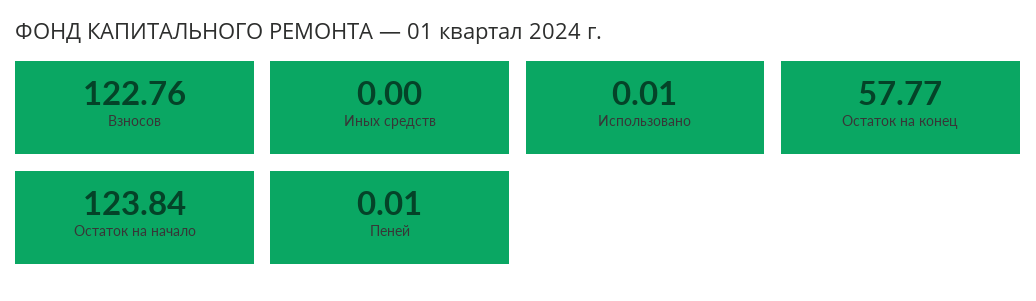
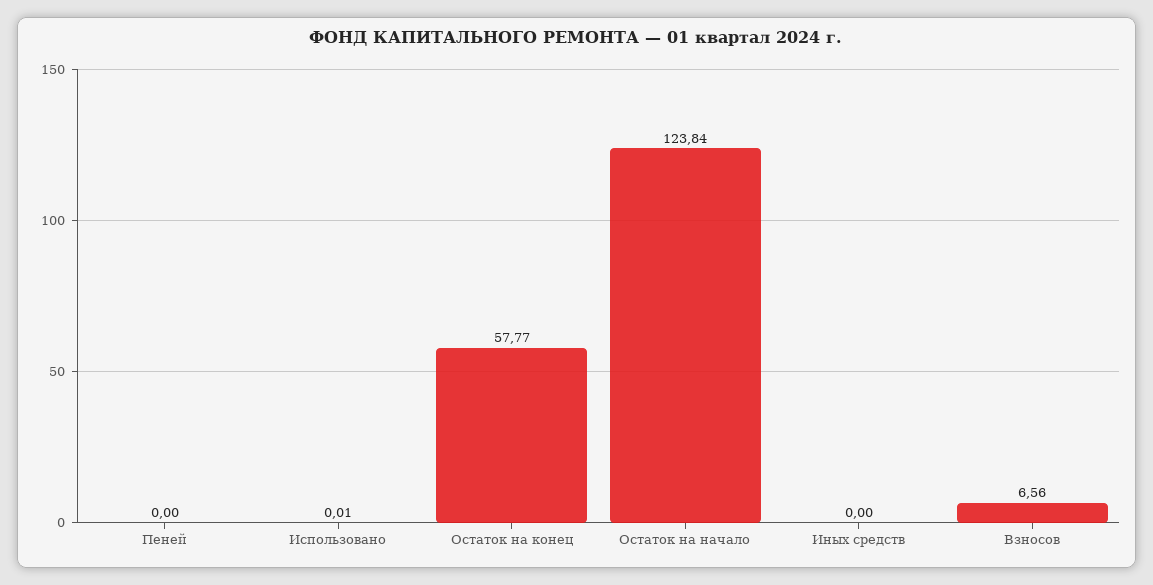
Взносов: 122.76 -> 6.56
Пеней: 0.01 -> 0

